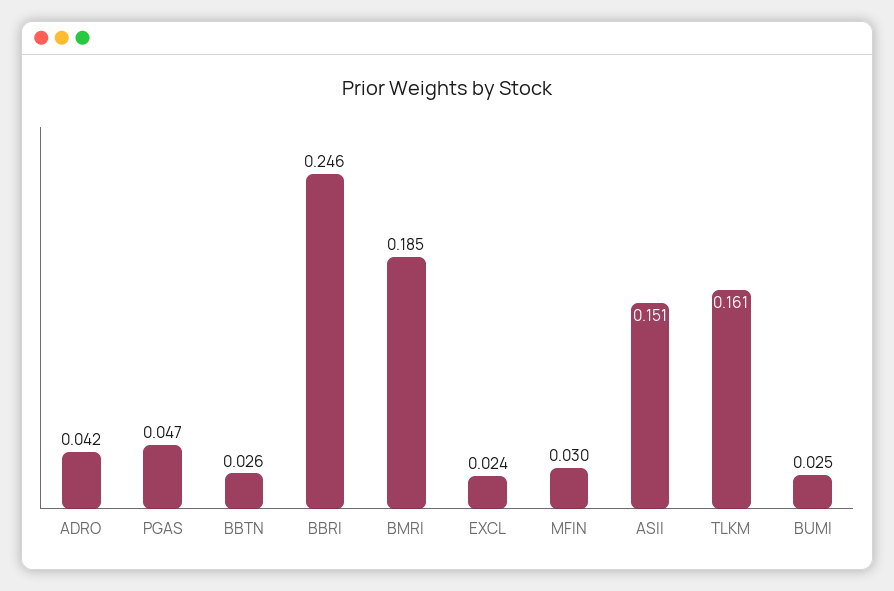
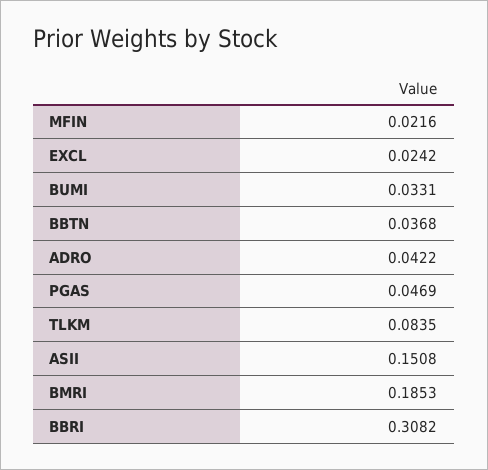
BBTN: 0.026 -> 0.0368
BBRI: 0.246 -> 0.3082
MFIN: 0.03 -> 0.0216
TLKM: 0.161 -> 0.0835
BUMI: 0.025 -> 0.0331

